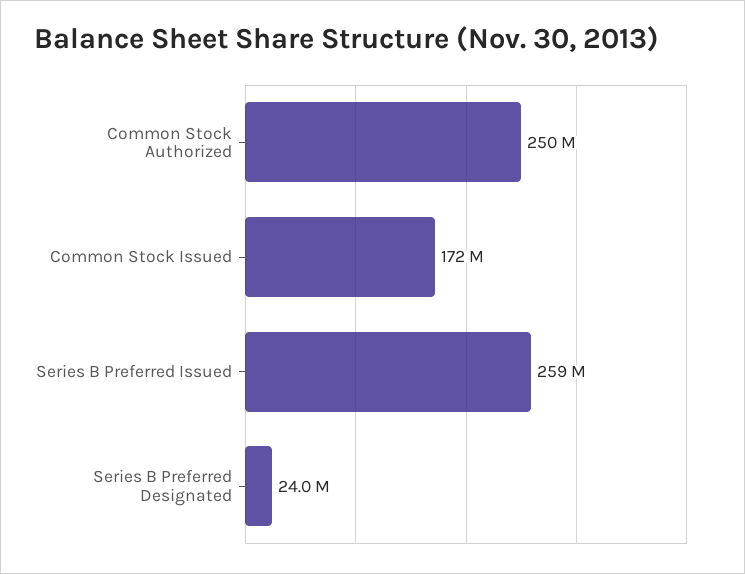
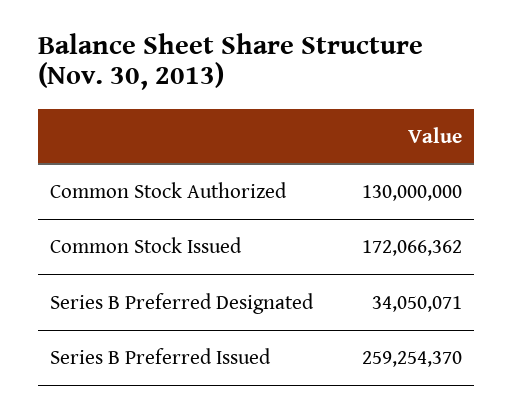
Common Stock Authorized: 250000000 -> 130000000
Series B Preferred Designated: 24000000 -> 34050071

